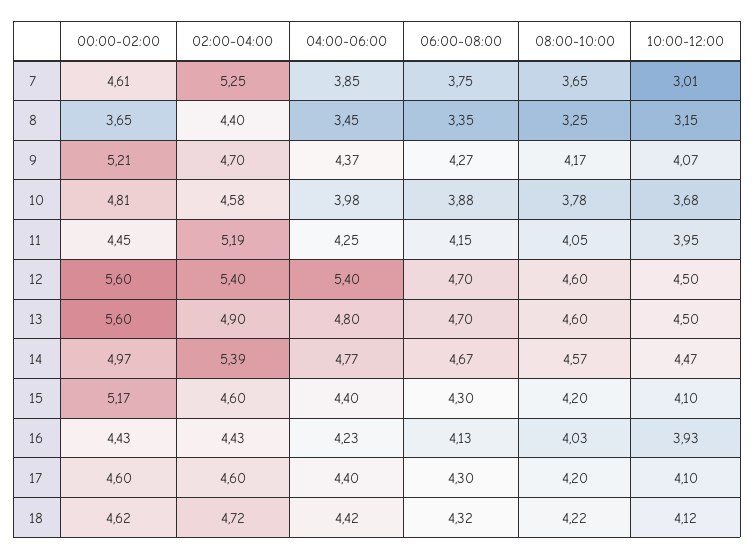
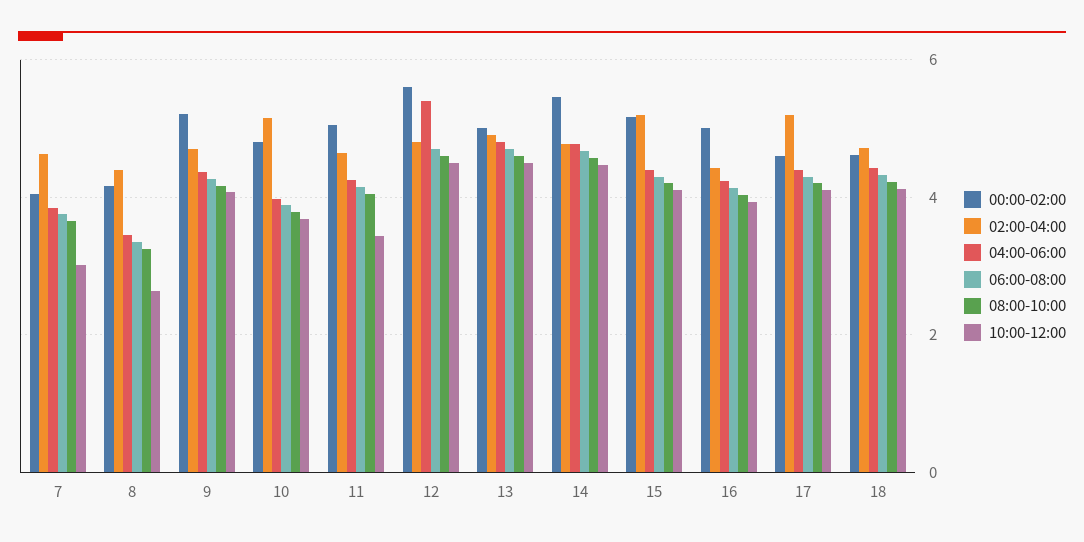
00:00-02:00, 7: 4.61 -> 4
02:00-04:00, 7: 5.25 -> 4.6
00:00-02:00, 8: 3.65 -> 4.2
10:00-12:00, 8: 3.15 -> 2.6
02:00-04:00, 10: 4.58 -> 5.2
00:00-02:00, 11: 4.45 -> 5
02:00-04:00, 11: 5.19 -> 4.6
10:00-12:00, 11: 3.95 -> 3.4
02:00-04:00, 12: 5.4 -> 4.8
00:00-02:00, 13: 5.6 -> 5
00:00-02:00, 14: 4.97 -> 5.4
02:00-04:00, 14: 5.39 -> 4.8
02:00-04:00, 15: 4.6 -> 5.2
00:00-02:00, 16: 4.43 -> 5
02:00-04:00, 17: 4.6 -> 5.2

